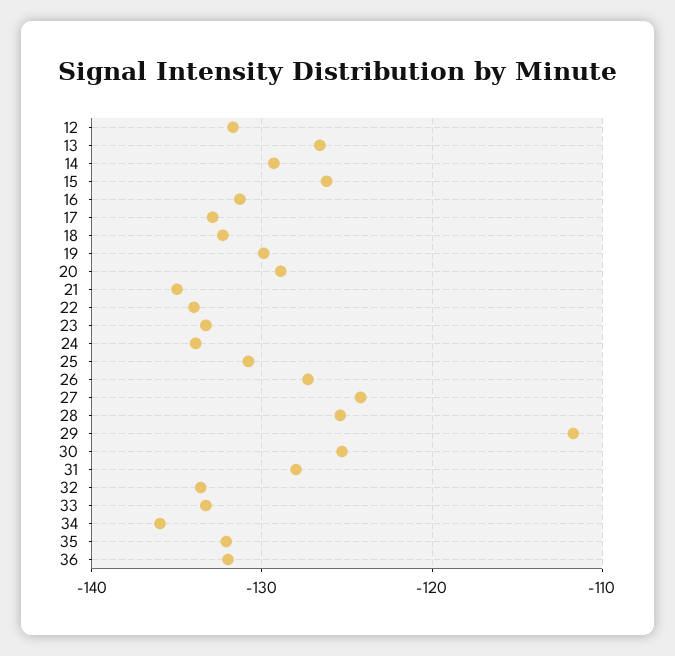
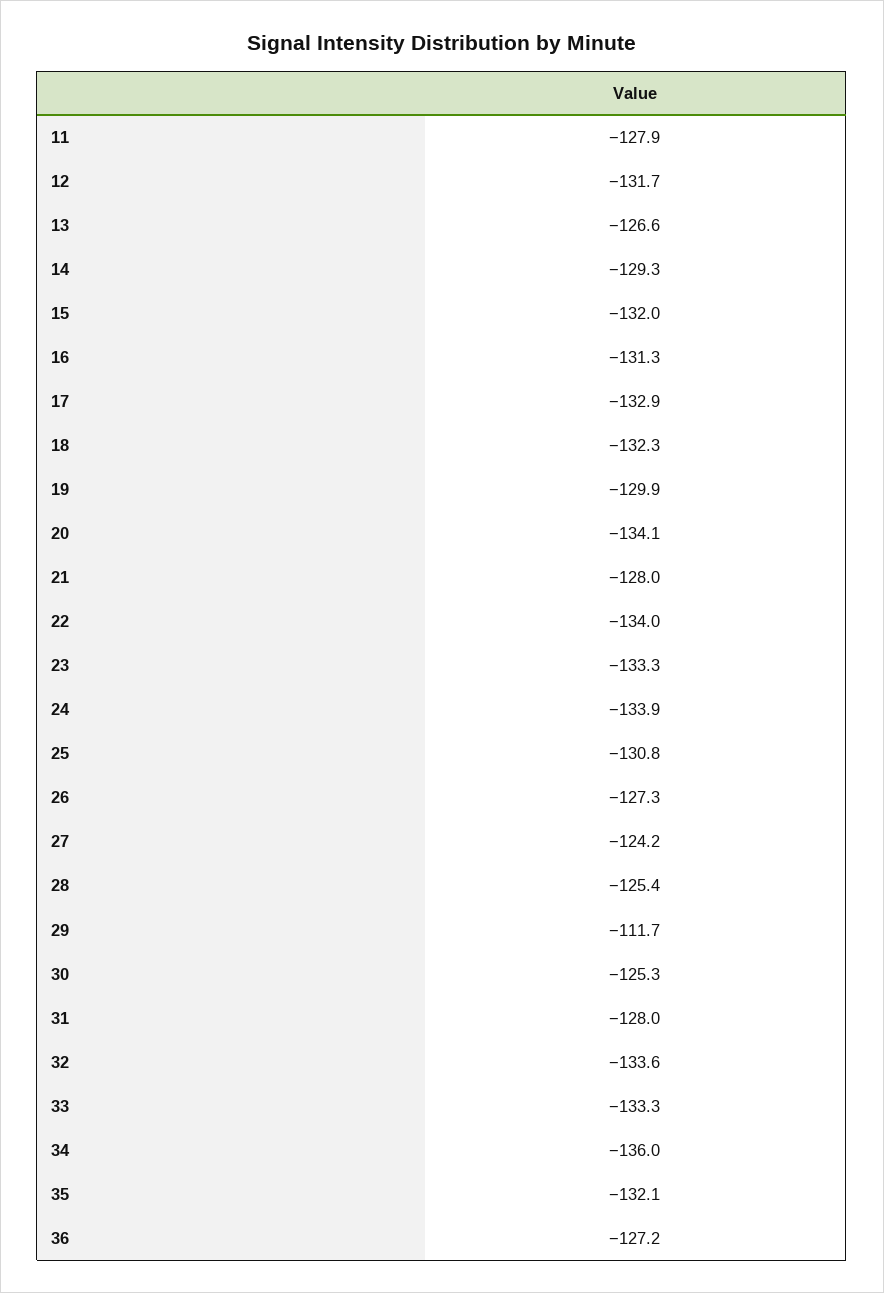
15: -126 -> -132
20: -129 -> -134.1
21: -135 -> -128
36: -132 -> -127.2
11: none -> -127.9

